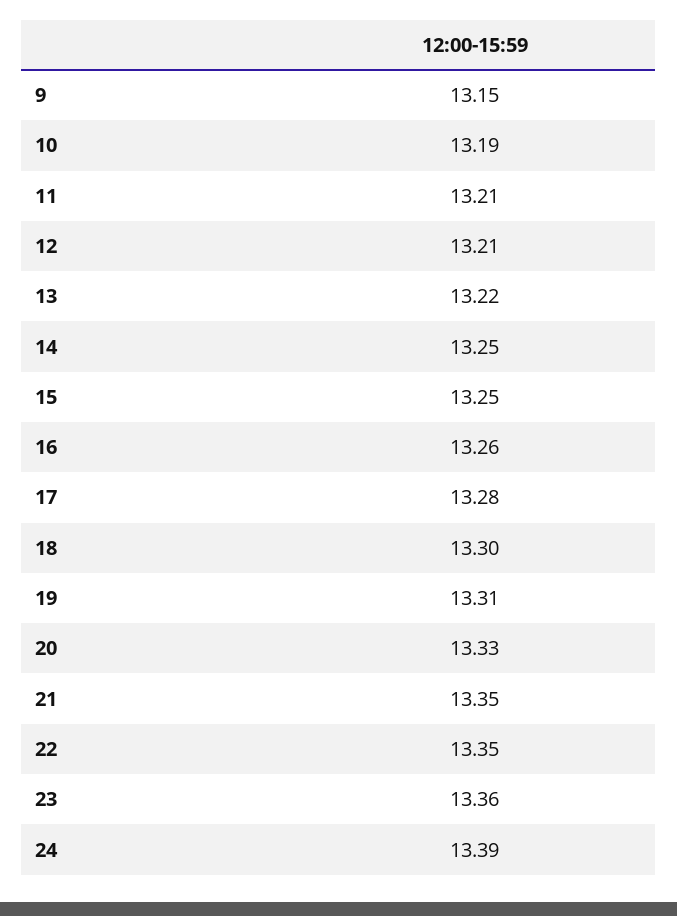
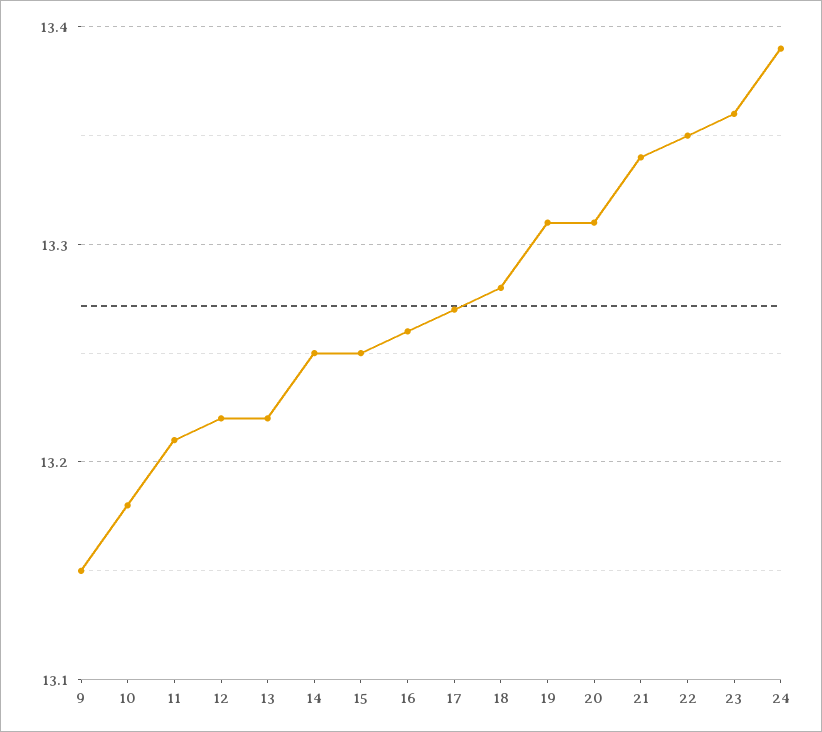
10: 13.19 -> 13.18
12: 13.21 -> 13.22
17: 13.28 -> 13.27
18: 13.3 -> 13.28
20: 13.33 -> 13.31
21: 13.35 -> 13.34

